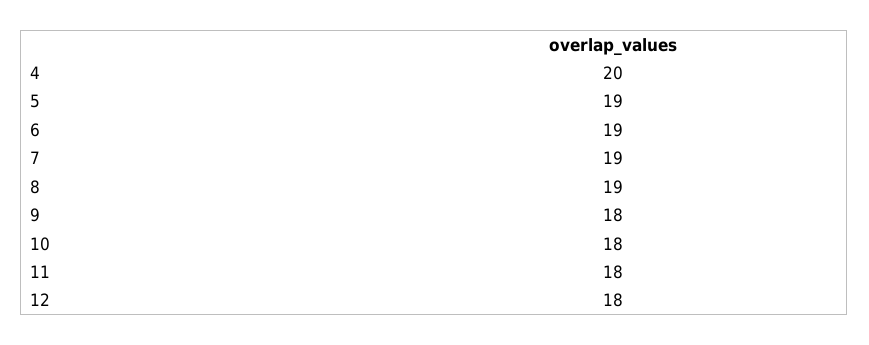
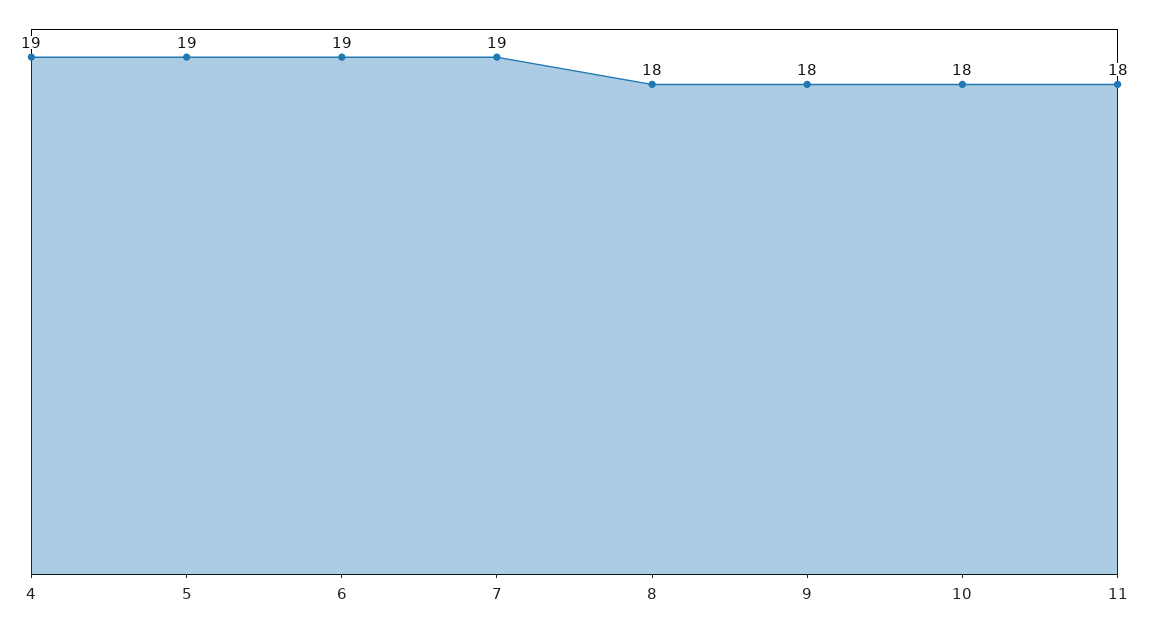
4: 20 -> 19
8: 19 -> 18
12: 18 -> none

